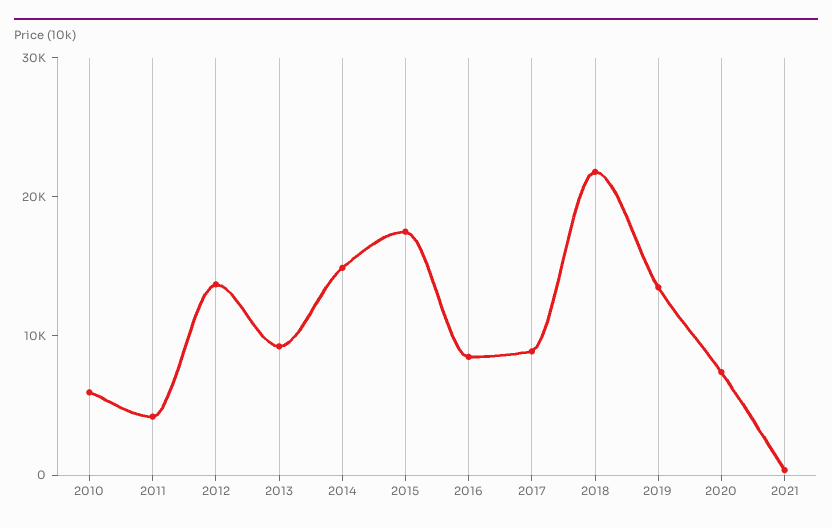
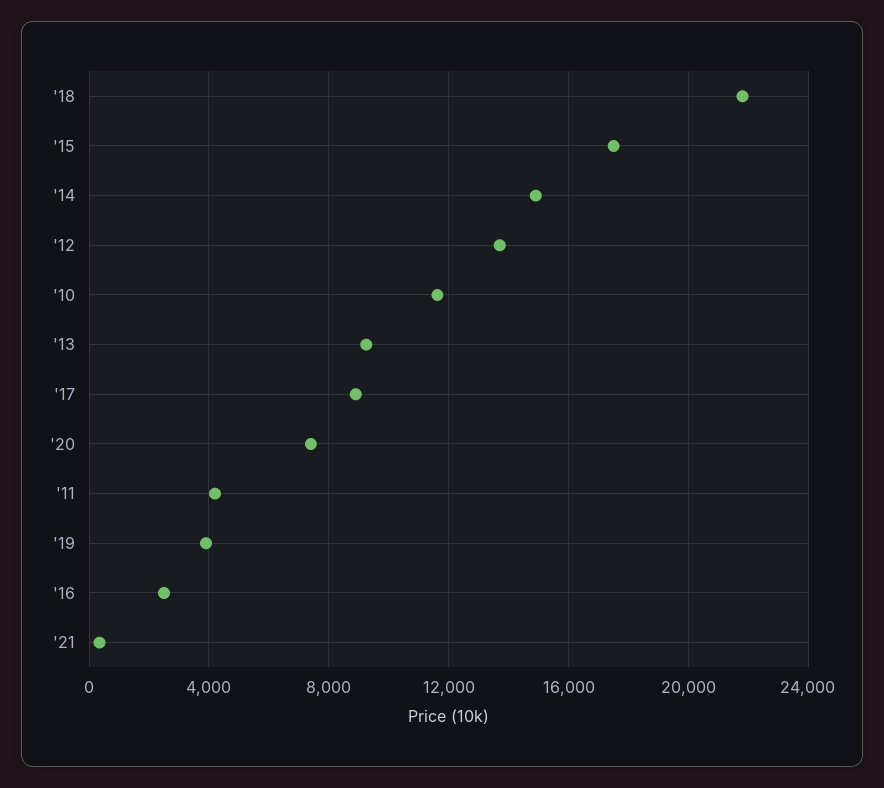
2010: 6000 -> 11500
2016: 8000 -> 2500
2019: 14000 -> 4000

